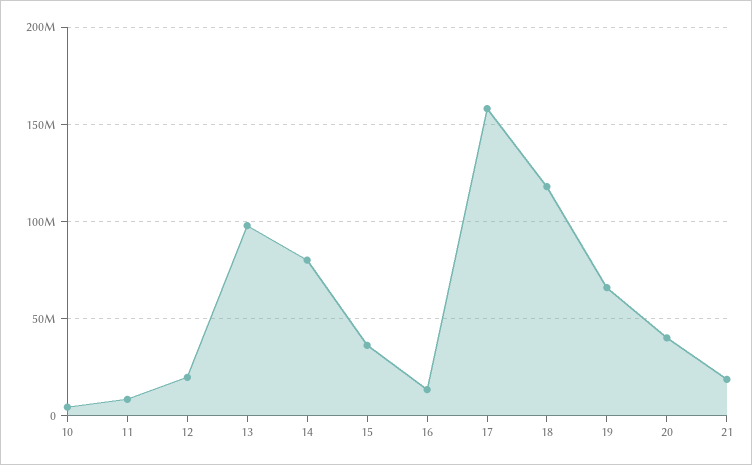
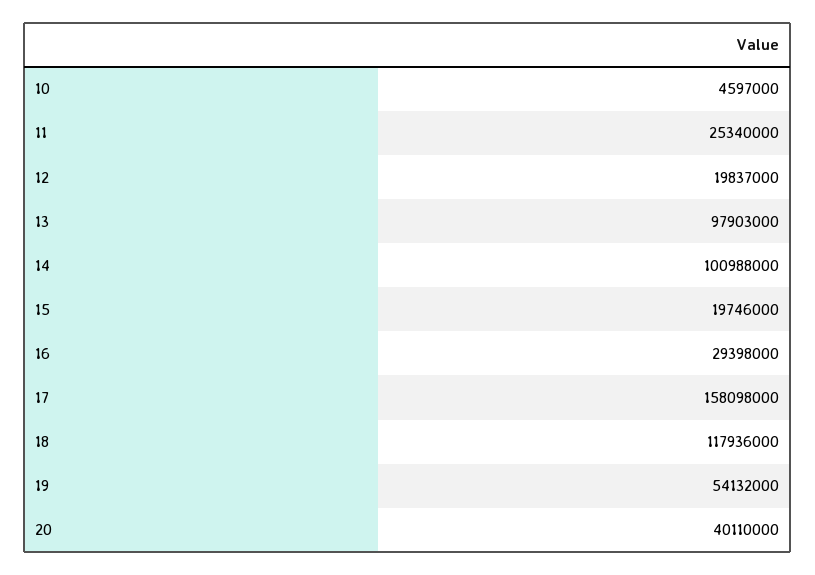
11: 10000000 -> 25340000
14: 80000000 -> 100988000
15: 35000000 -> 19746000
16: 15000000 -> 29398000
19: 65000000 -> 54132000
21: 20000000 -> none

